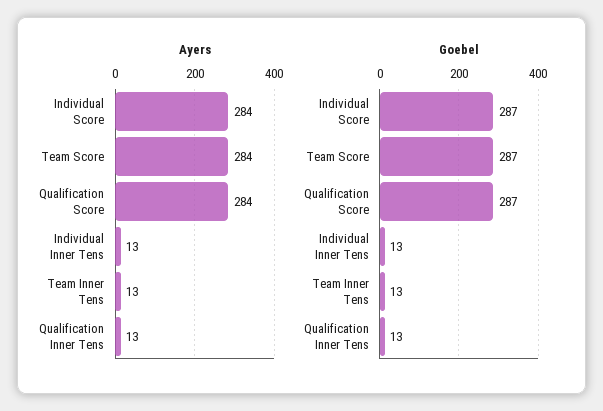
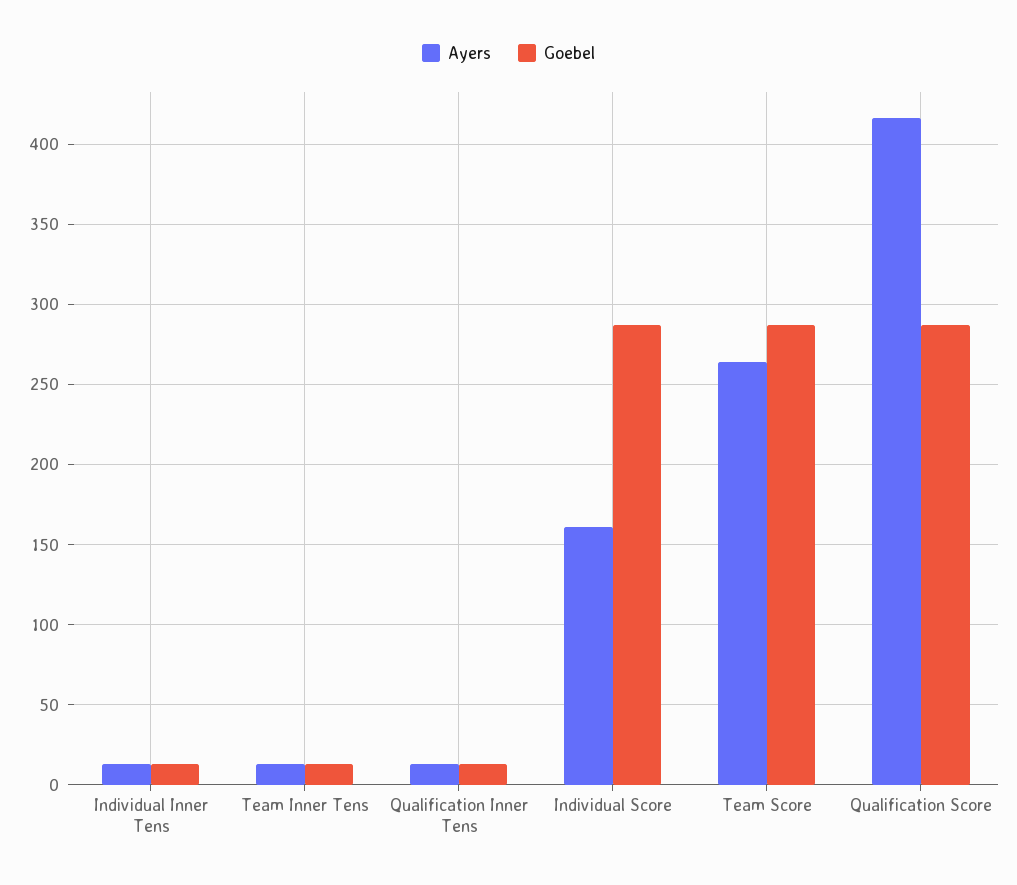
Ayers, Individual Score: 284 -> 160
Ayers, Team Score: 284 -> 265
Ayers, Qualification Score: 284 -> 415

